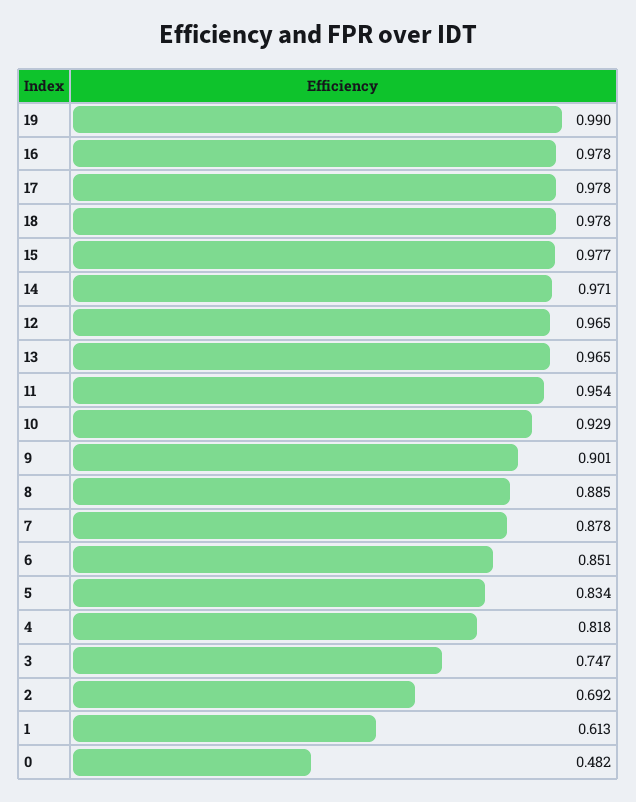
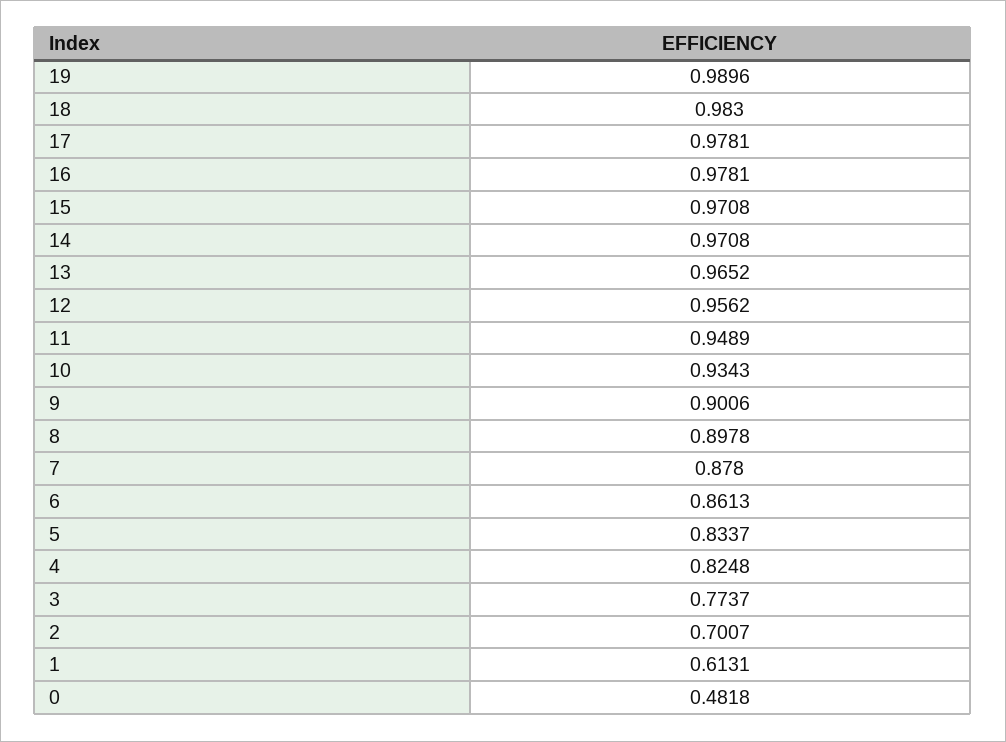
18: 0.978 -> 0.983
15: 0.977 -> 0.9708
12: 0.965 -> 0.9562
11: 0.954 -> 0.9489
10: 0.929 -> 0.9343
8: 0.885 -> 0.8978
6: 0.851 -> 0.8613
4: 0.818 -> 0.8248
3: 0.747 -> 0.7737
2: 0.692 -> 0.7007

